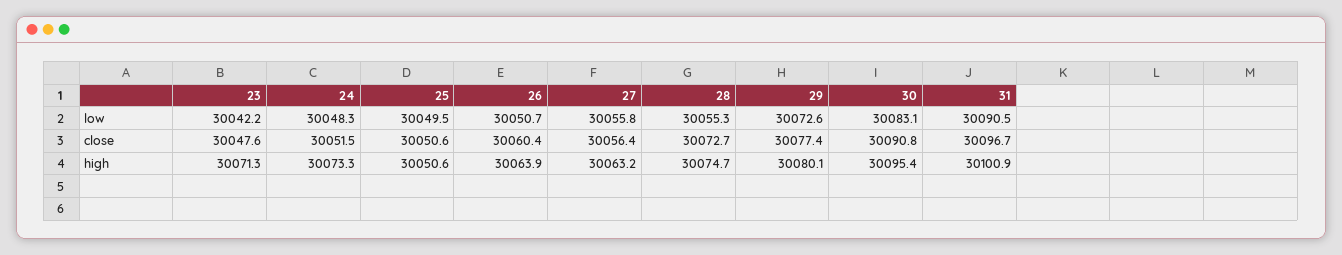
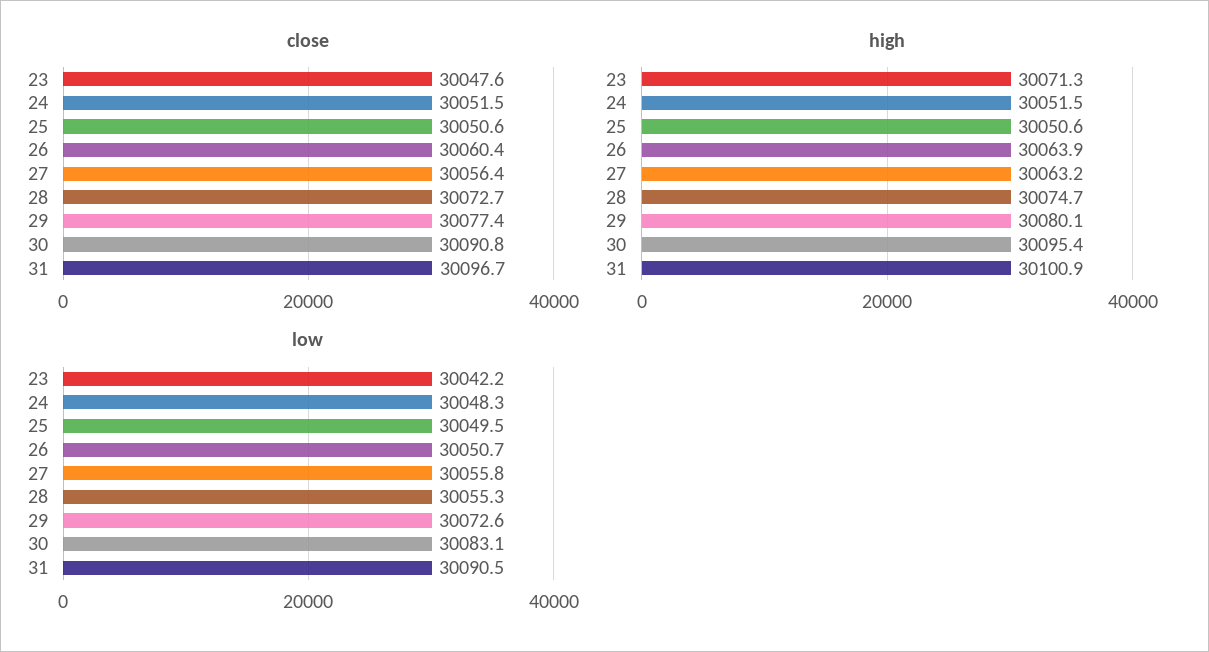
high, 24: 30073.3 -> 30051.5

